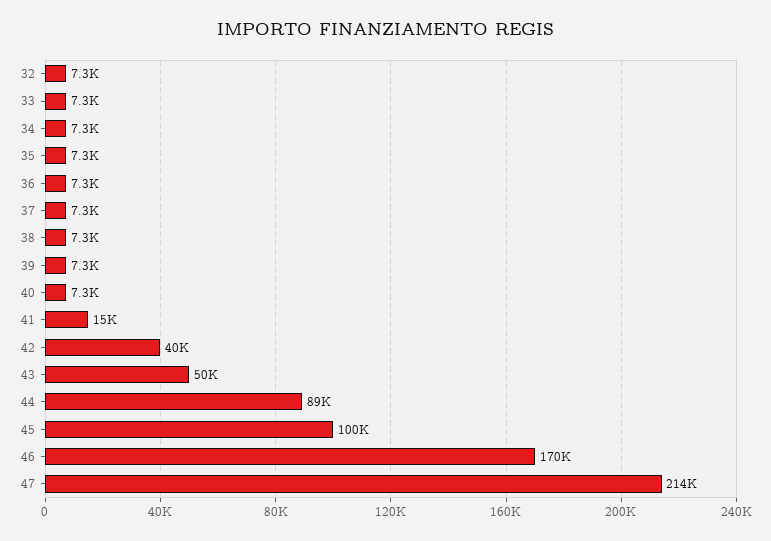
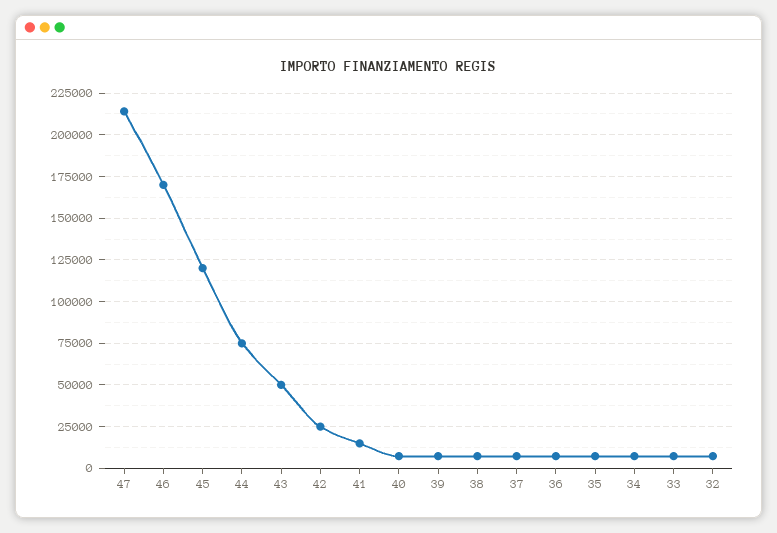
42: 40000 -> 25000
44: 89000 -> 75000
45: 100000 -> 120000

